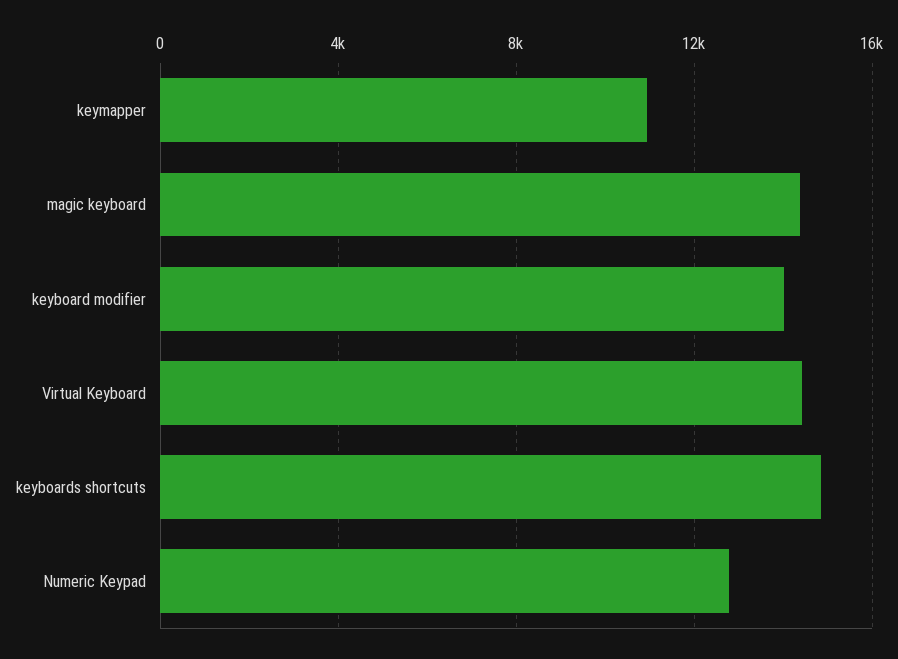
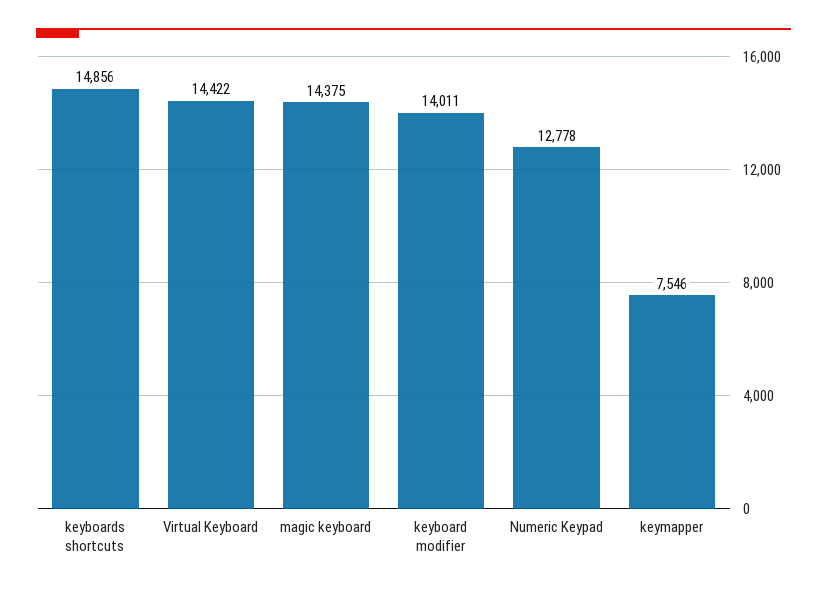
keymapper: 11000 -> 7546

